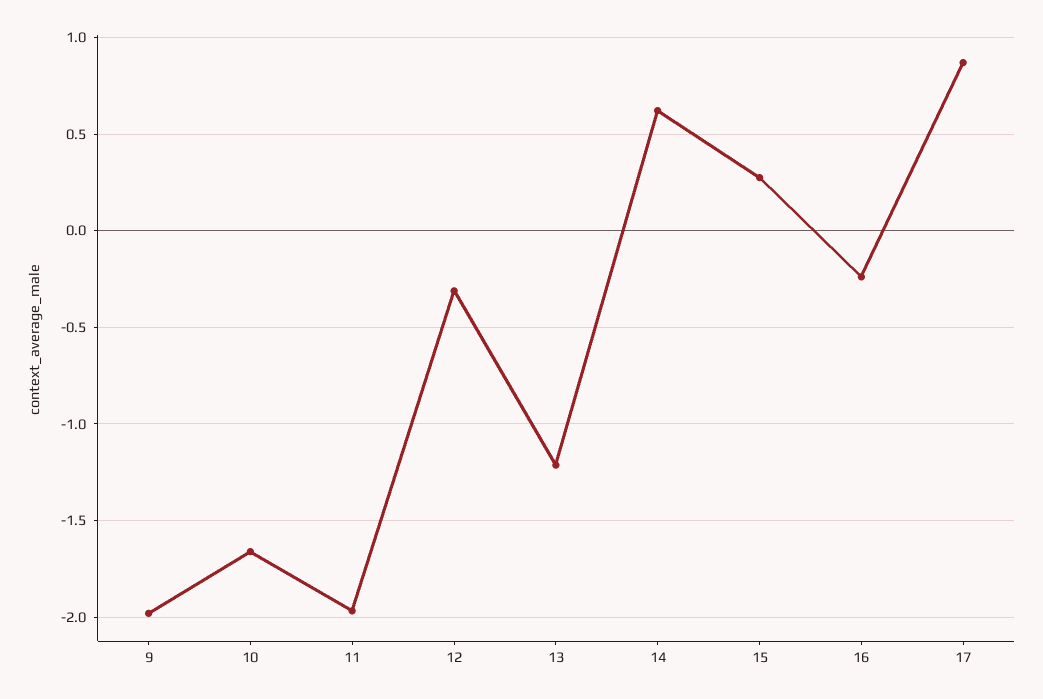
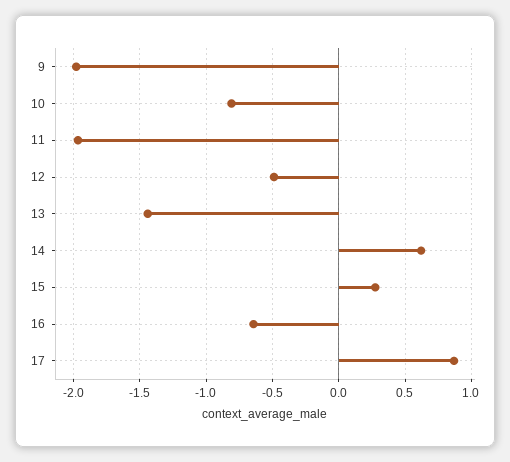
10: -1.65 -> -0.8
12: -0.3 -> -0.5
13: -1.2 -> -1.45
16: -0.25 -> -0.65

